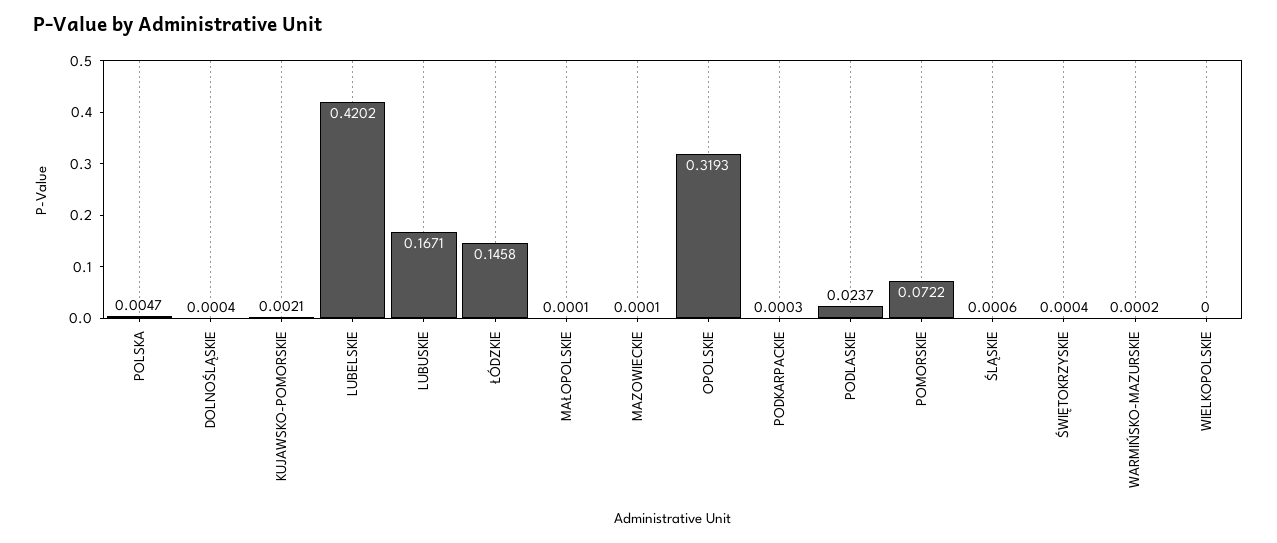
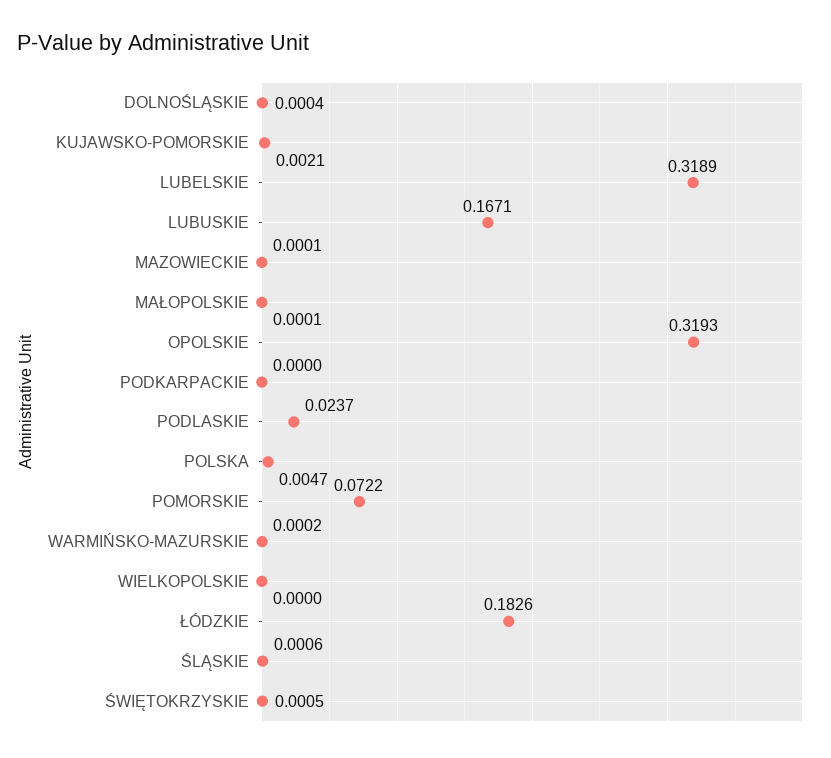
LUBELSKIE: 0.4202 -> 0.3189
ŁÓDZKIE: 0.1458 -> 0.1826
PODKARPACKIE: 0.0003 -> 0
ŚWIĘTOKRZYSKIE: 0.0004 -> 0.0005

